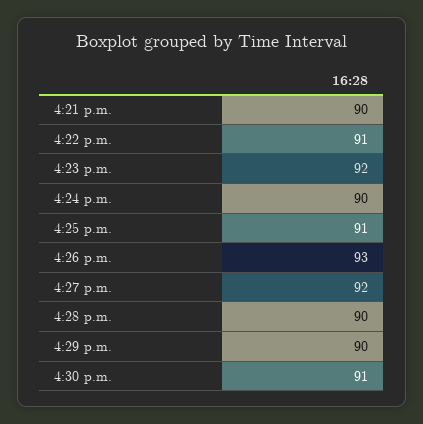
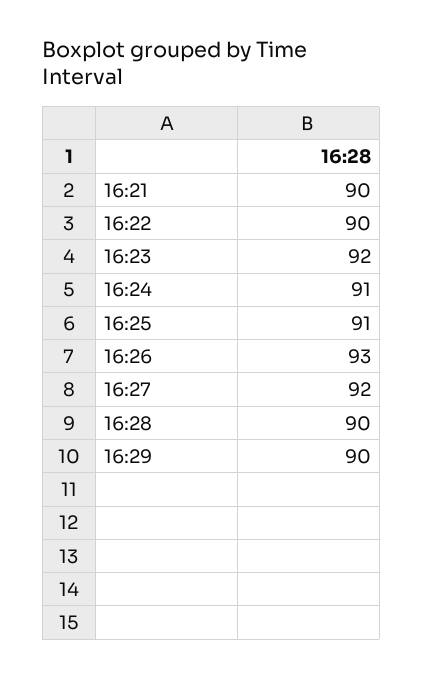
4:22 p.m.: 91 -> 90
4:24 p.m.: 90 -> 91
4:30 p.m.: 91 -> none

